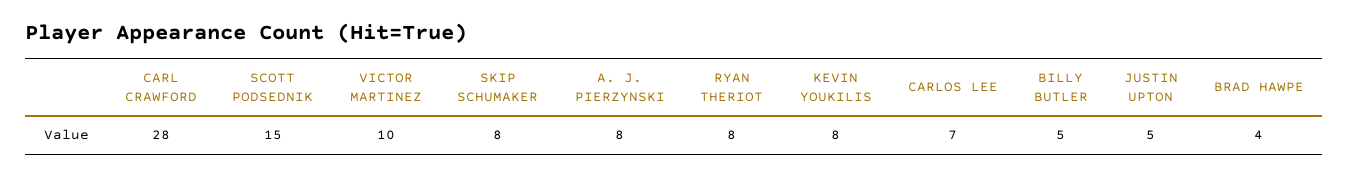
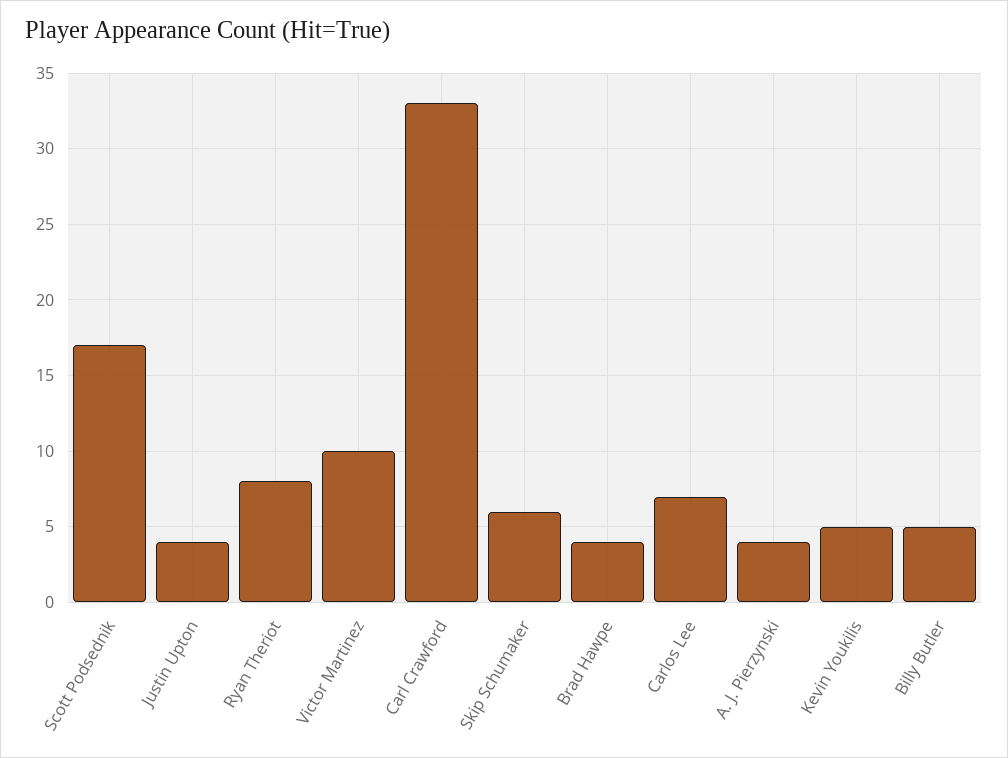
CARL CRAWFORD: 28 -> 33
SCOTT PODSEDNIK: 15 -> 17
SKIP SCHUMAKER: 8 -> 6
A. J. PIERZYNSKI: 8 -> 4
KEVIN YOUKILIS: 8 -> 5
JUSTIN UPTON: 5 -> 4

